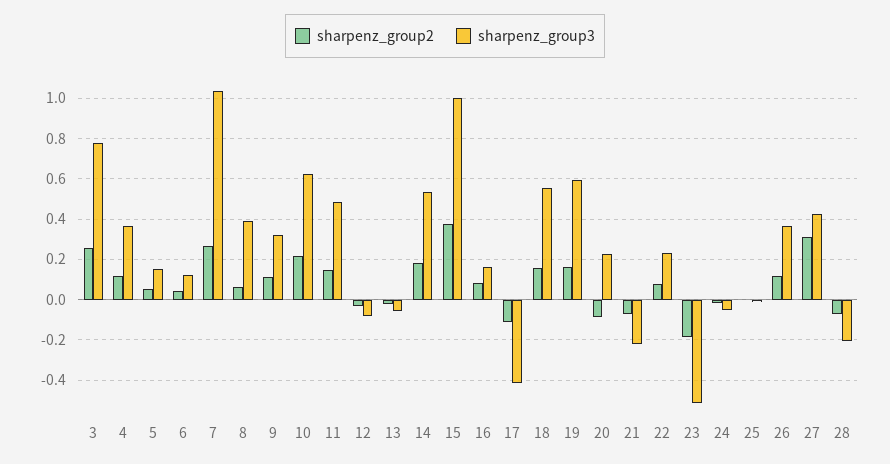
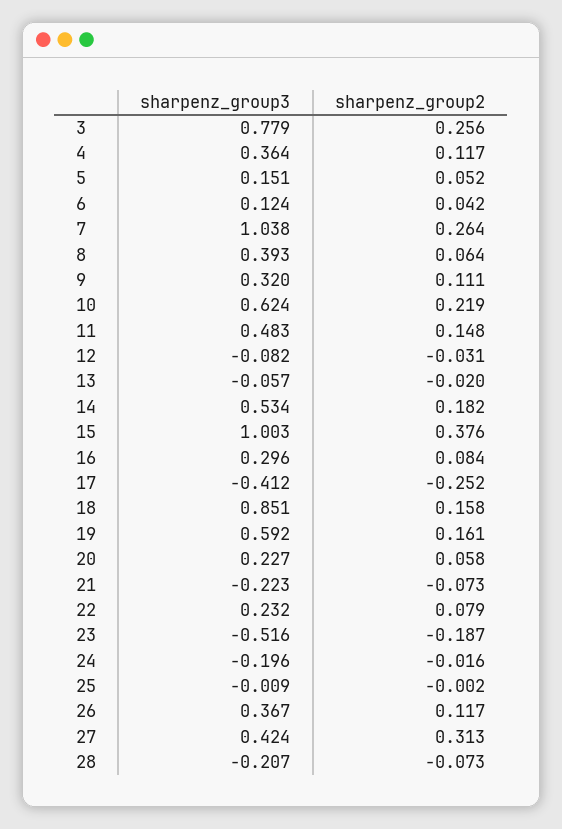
sharpenz_group3, 16: 0.15 -> 0.296
sharpenz_group2, 17: -0.1 -> -0.252
sharpenz_group3, 18: 0.55 -> 0.851
sharpenz_group2, 20: -0.1 -> 0.058
sharpenz_group3, 24: -0.05 -> -0.196

